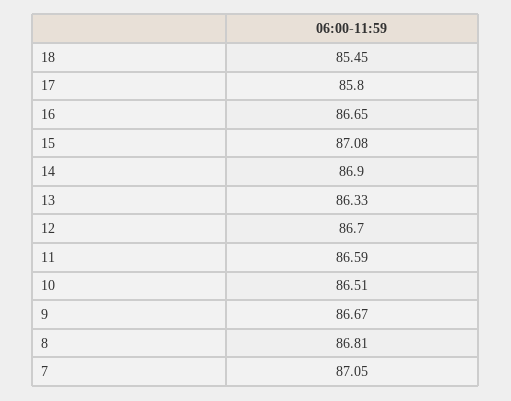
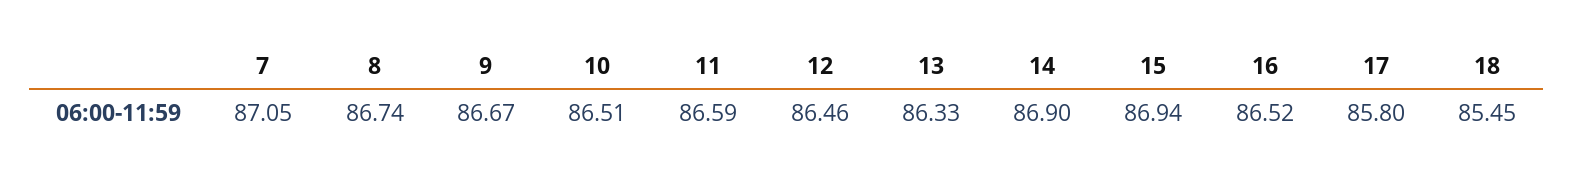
16: 86.65 -> 86.52
15: 87.08 -> 86.94
12: 86.7 -> 86.46
8: 86.81 -> 86.74

